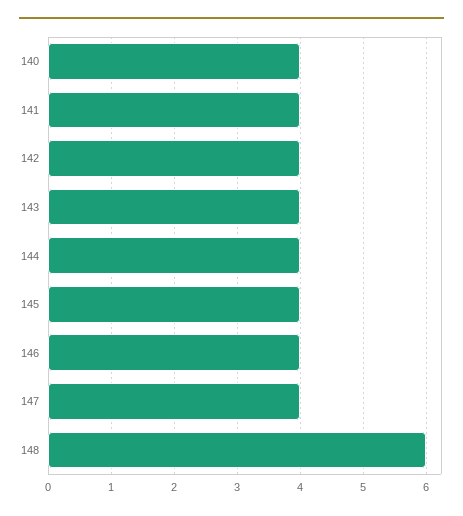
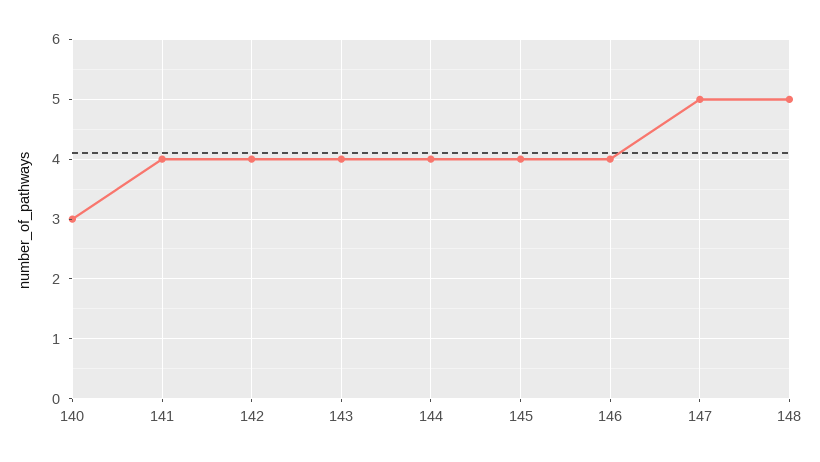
140: 4 -> 3
147: 4 -> 5
148: 6 -> 5

